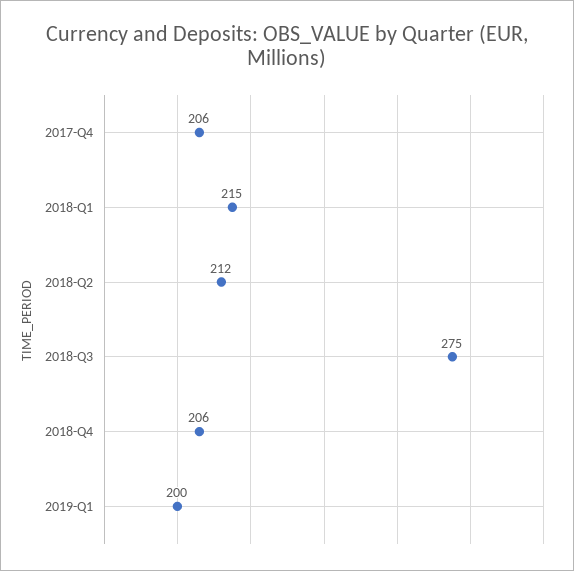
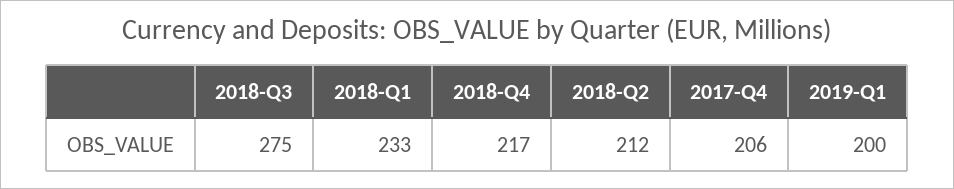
2018-Q1: 215 -> 233
2018-Q4: 206 -> 217

